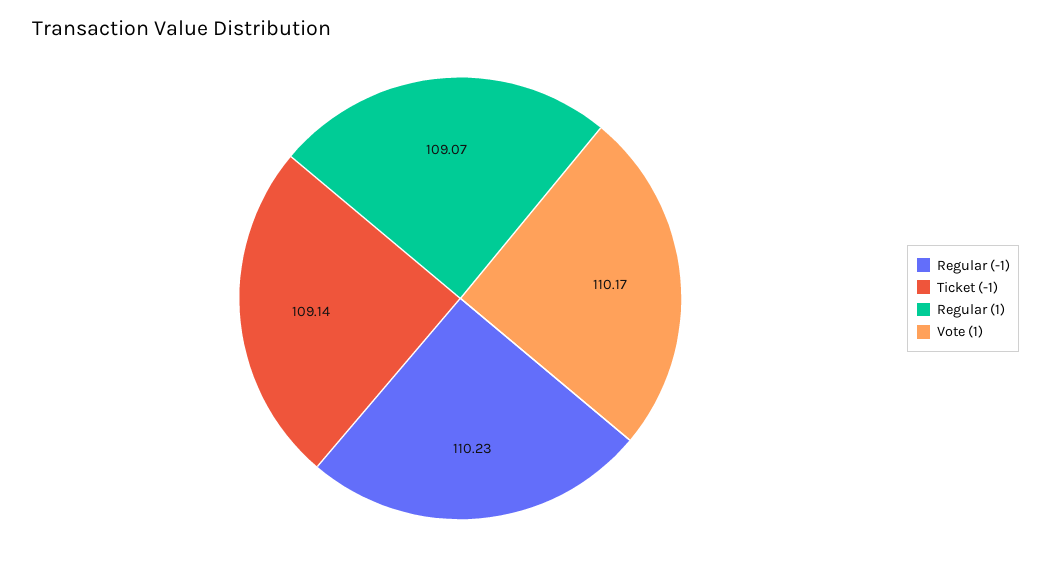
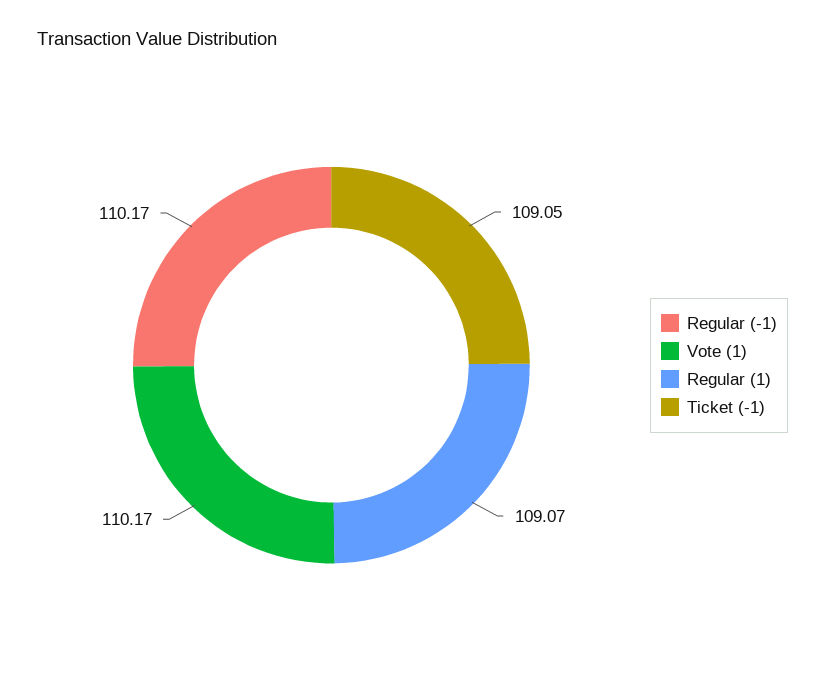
Regular (-1): 110.23 -> 110.17
Ticket (-1): 109.14 -> 109.05

